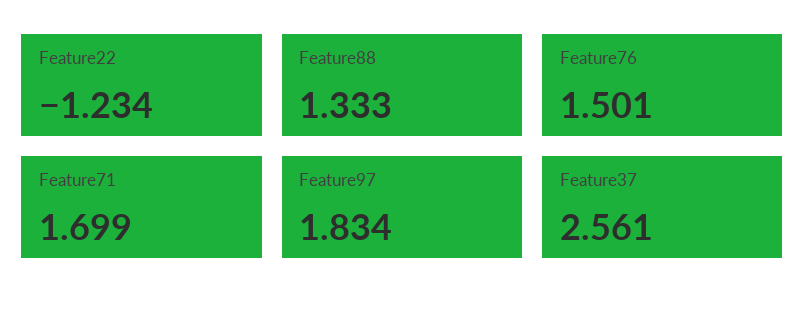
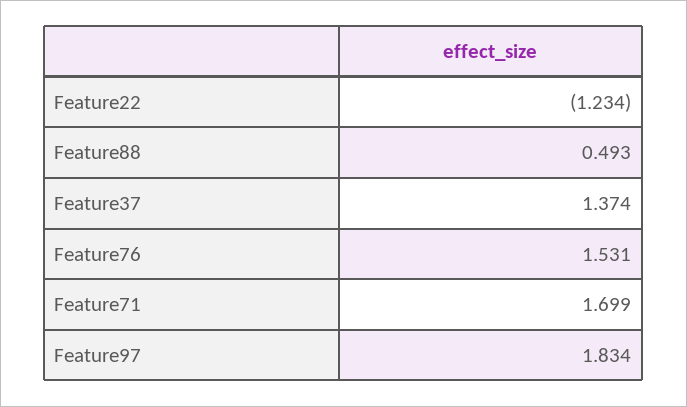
Feature88: 1.333 -> 0.493
Feature76: 1.501 -> 1.531
Feature37: 2.561 -> 1.374

